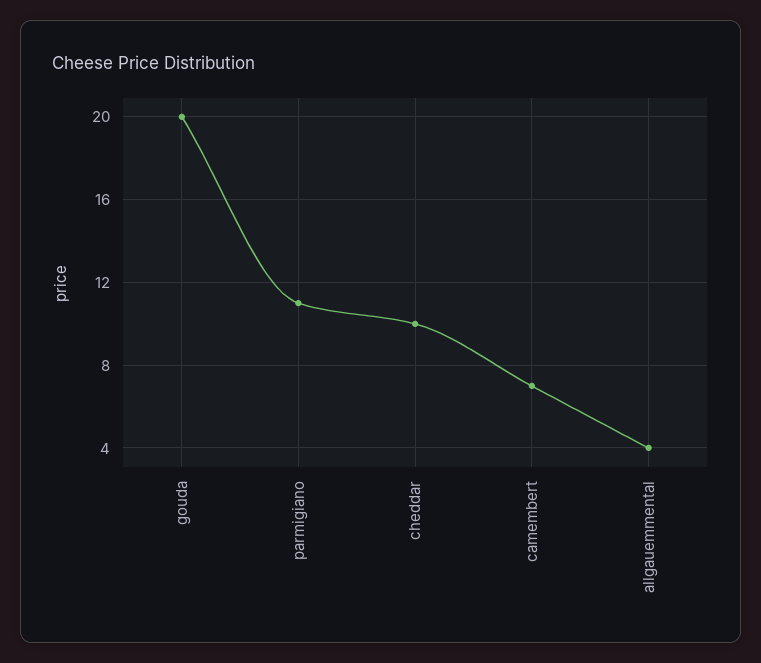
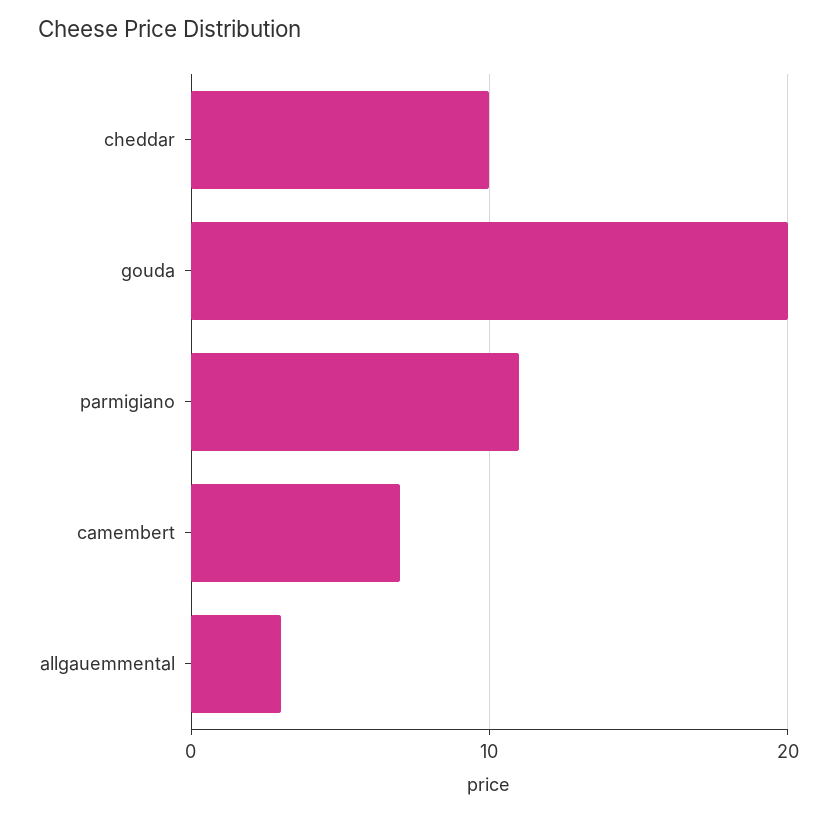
allgauemmental: 4 -> 3

